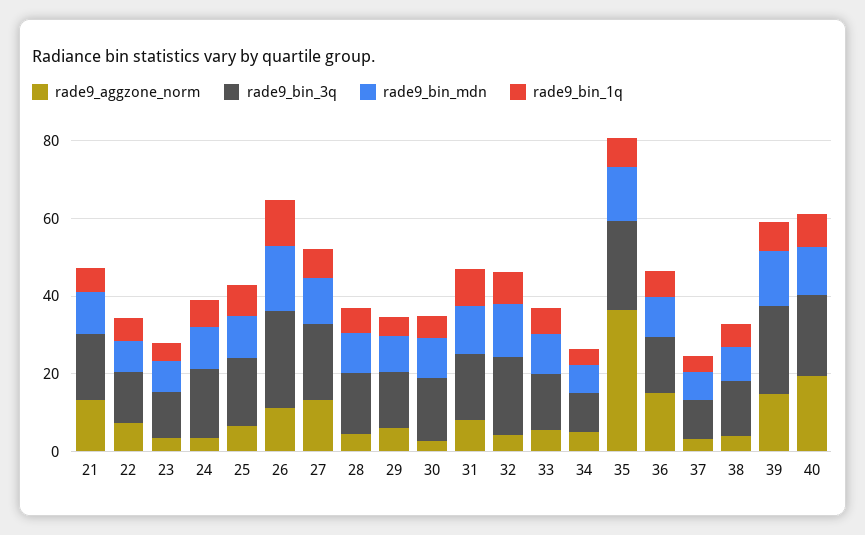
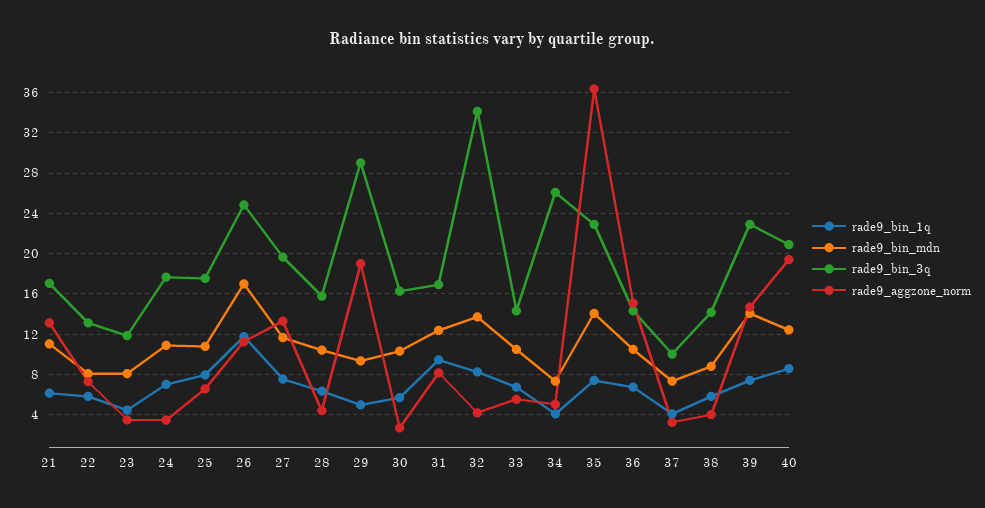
rade9_aggzone_norm, 29: 5 -> 19
rade9_bin_3q, 29: 15 -> 29
rade9_bin_3q, 32: 20 -> 34
rade9_bin_3q, 34: 10 -> 26

